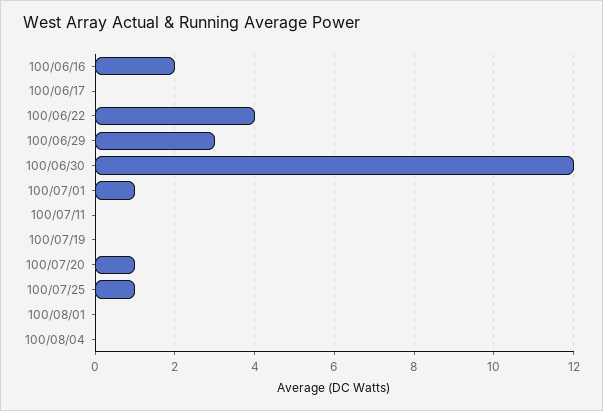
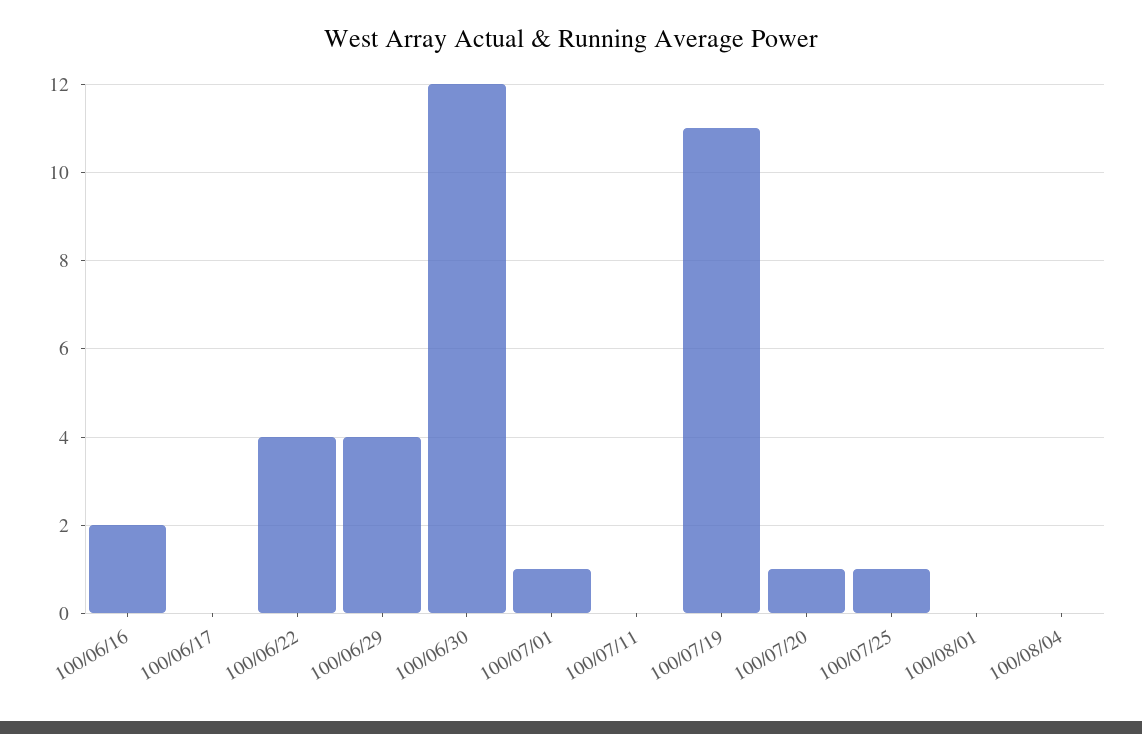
100/06/29: 3 -> 4
100/07/19: 0 -> 11

